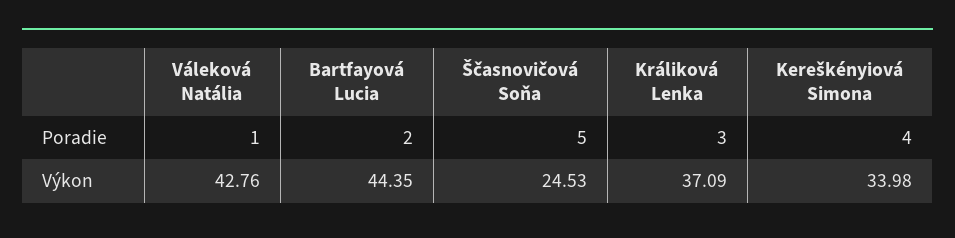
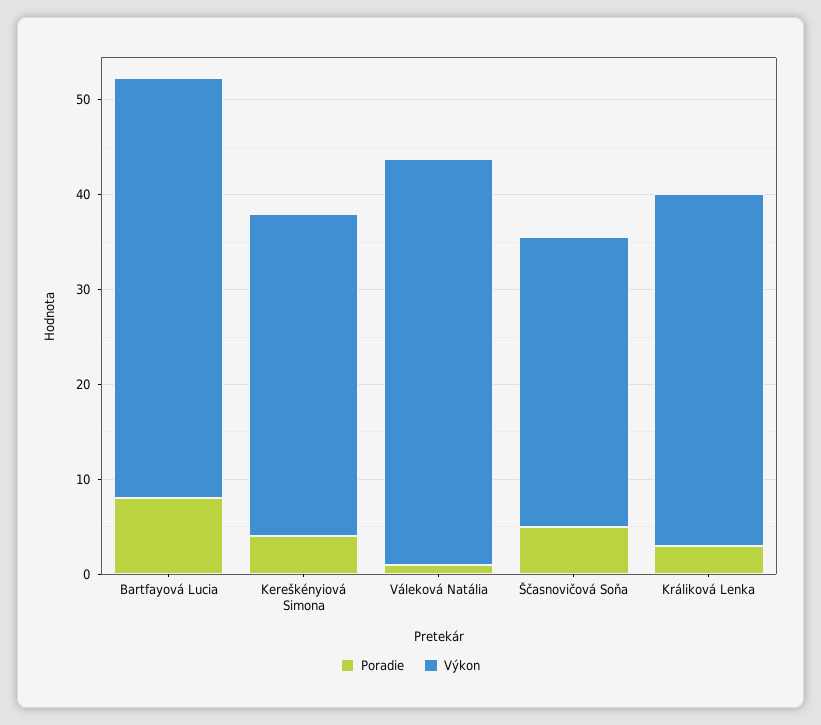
Poradie, Bartfayová Lucia: 2 -> 8
Výkon, Ščasnovičová Soňa: 24.53 -> 30

